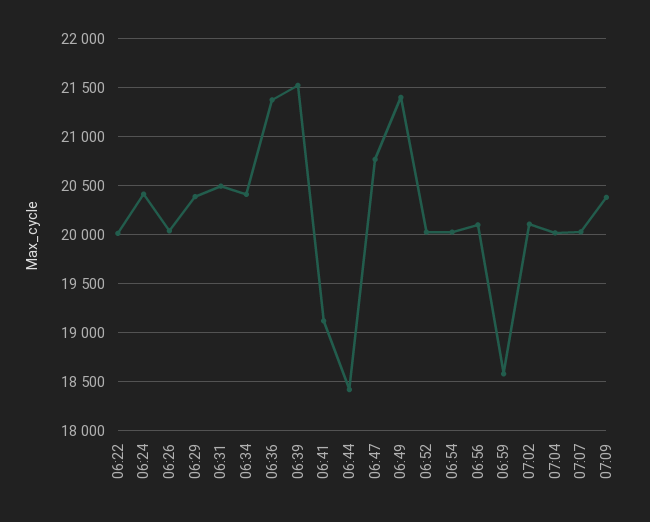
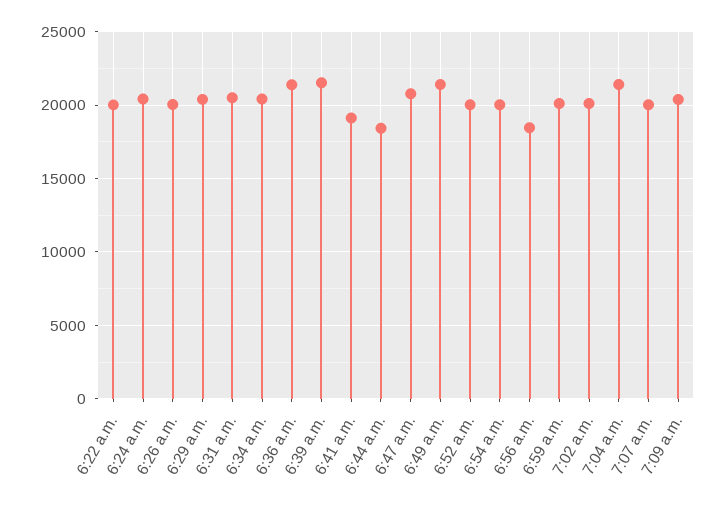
06:56: 20100 -> 18500
06:59: 18600 -> 20000
07:04: 20000 -> 21500

